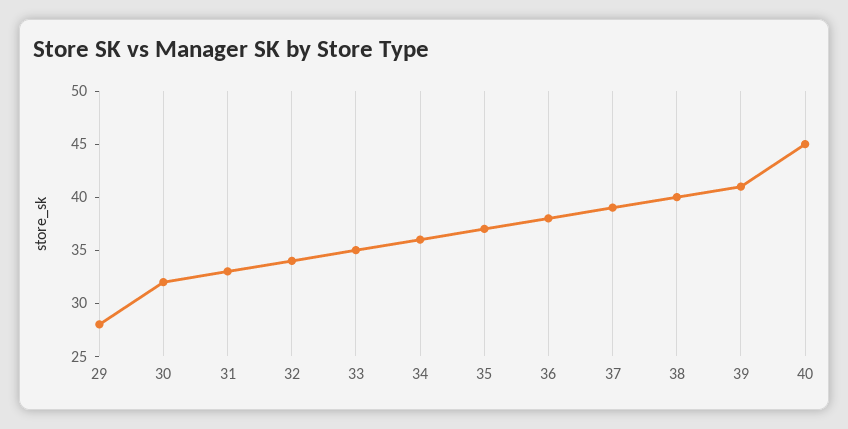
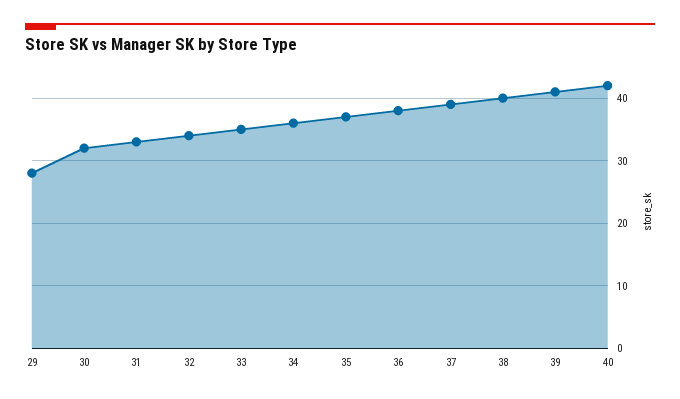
40: 45 -> 42

